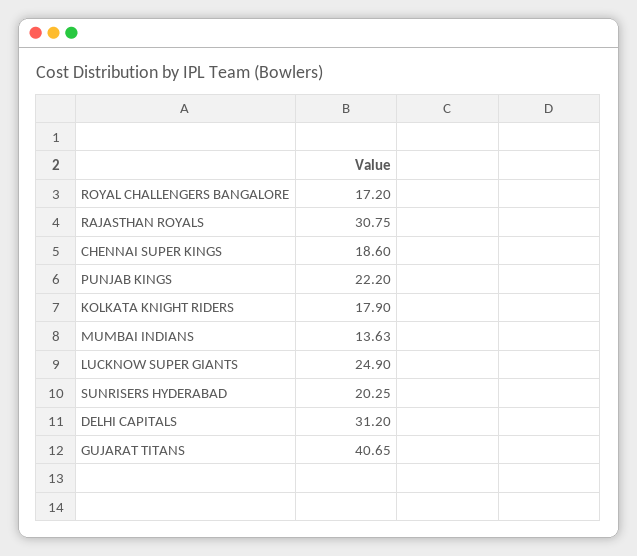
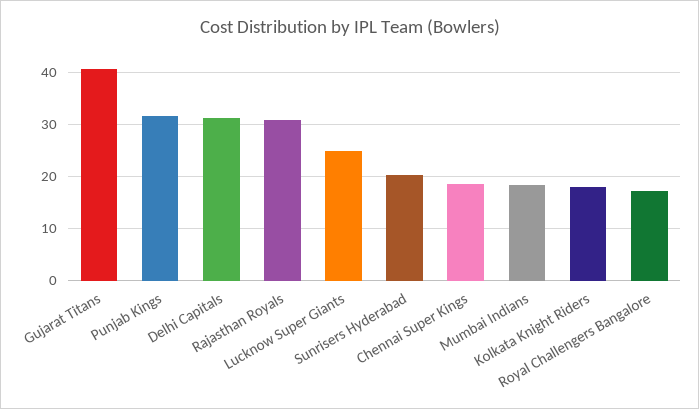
PUNJAB KINGS: 22.2 -> 32
MUMBAI INDIANS: 13.63 -> 18

